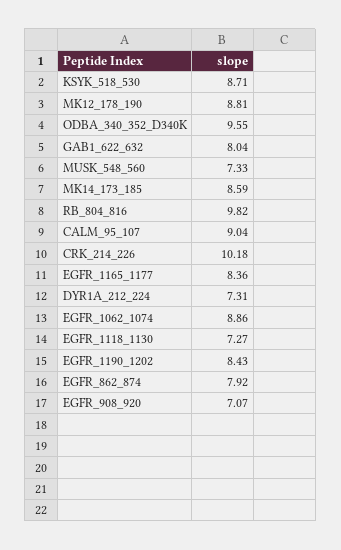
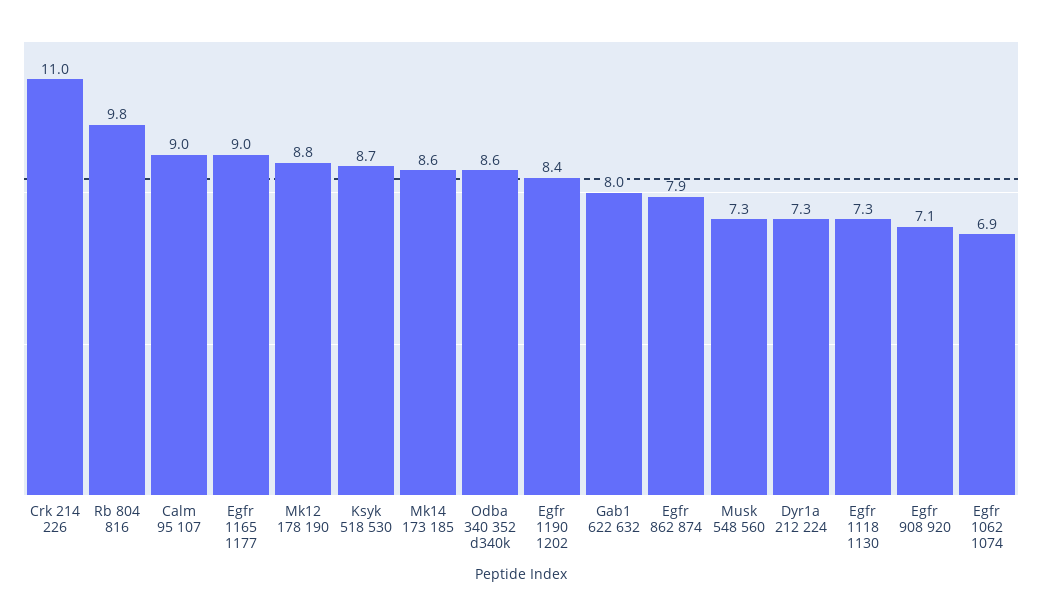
ODBA_340_352_D340K: 9.55 -> 8.6
CRK_214_226: 10.18 -> 11
EGFR_1165_1177: 8.36 -> 9
EGFR_1062_1074: 8.86 -> 6.9

